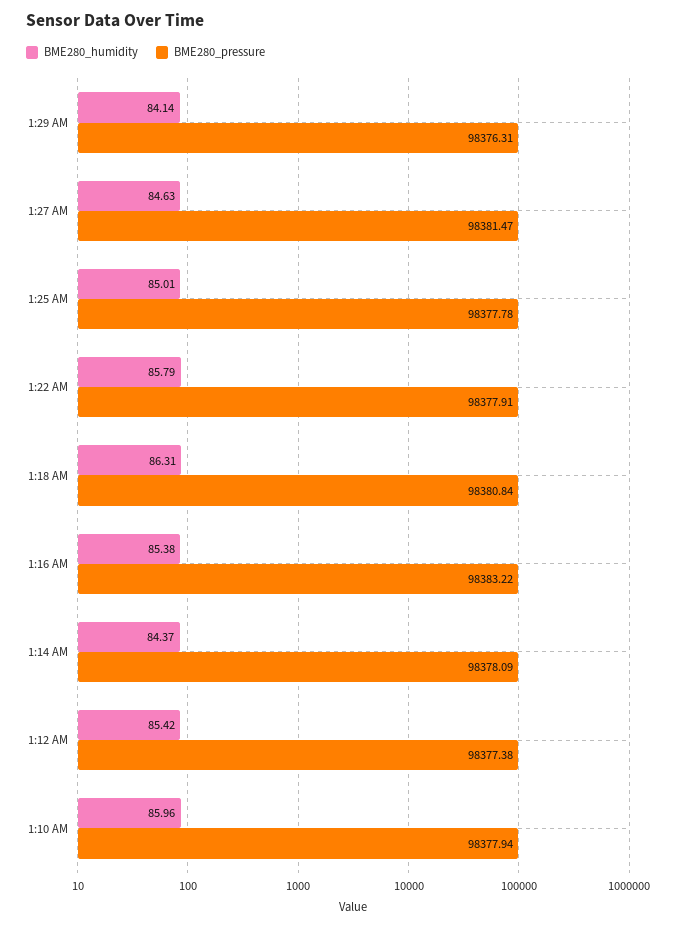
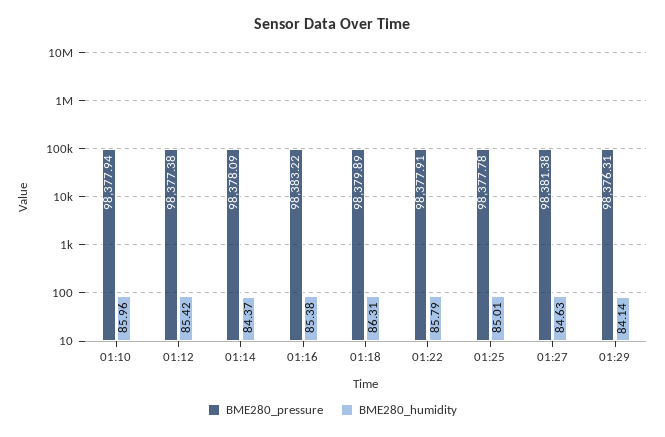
BME280_pressure, 1:27 AM: 98381.47 -> 98381.38
BME280_pressure, 1:18 AM: 98380.84 -> 98379.89

